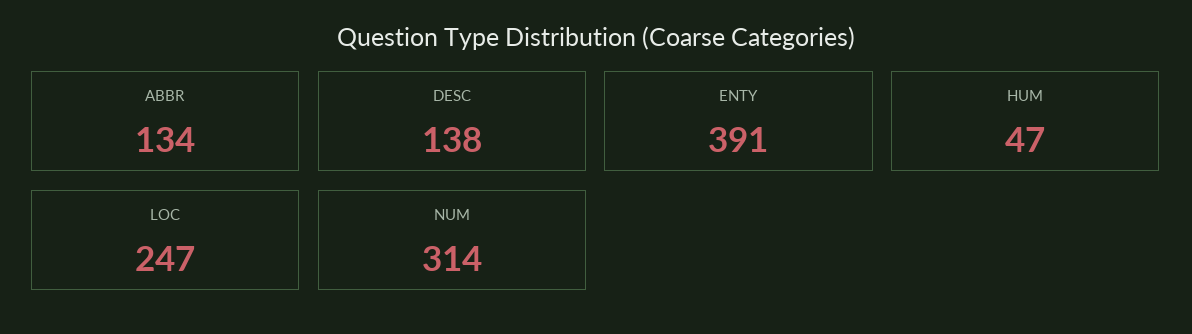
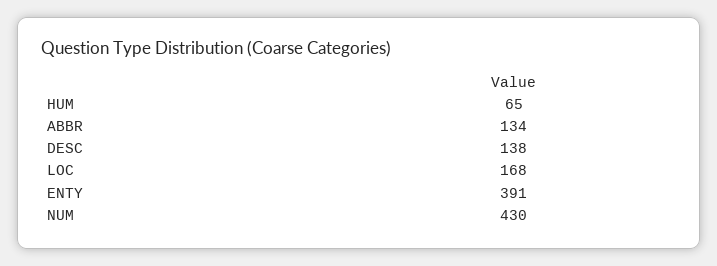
HUM: 47 -> 65
LOC: 247 -> 168
NUM: 314 -> 430

